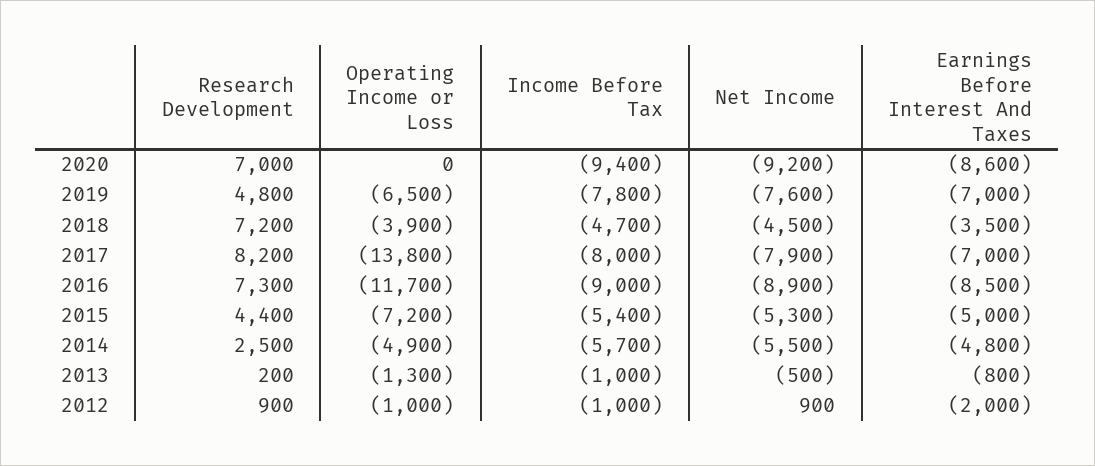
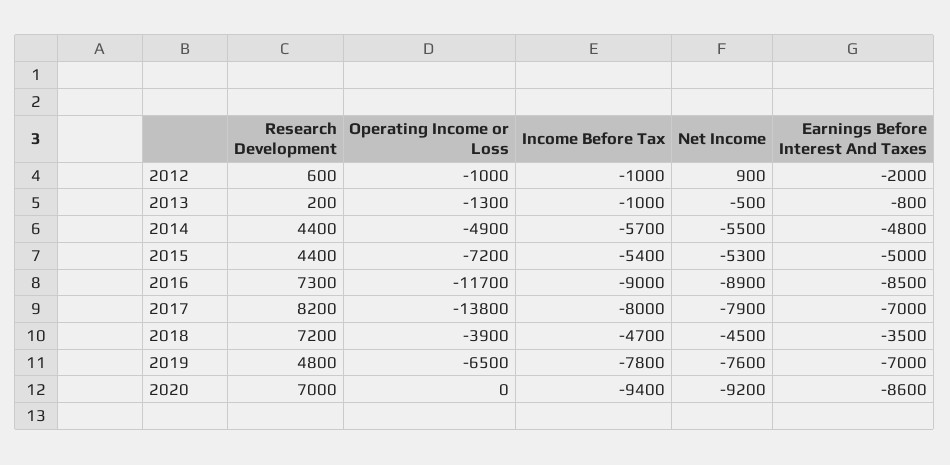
Research Development, 2014: 2500 -> 4400
Research Development, 2012: 900 -> 600

